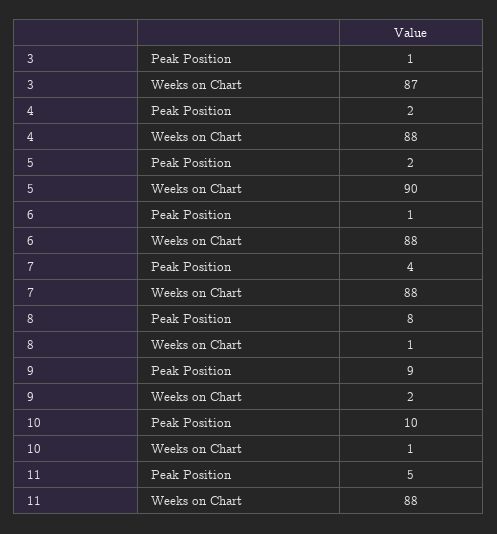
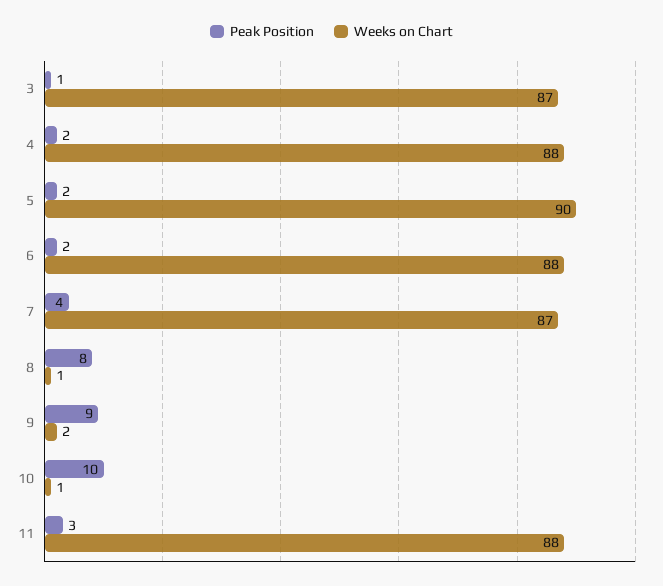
Peak Position, 6: 1 -> 2
Weeks on Chart, 7: 88 -> 87
Peak Position, 11: 5 -> 3

